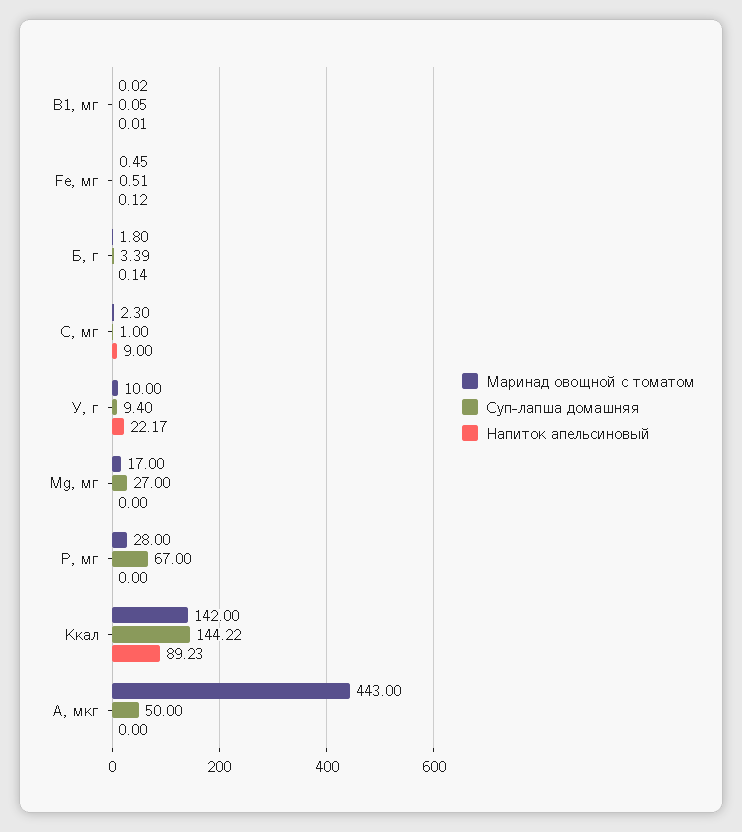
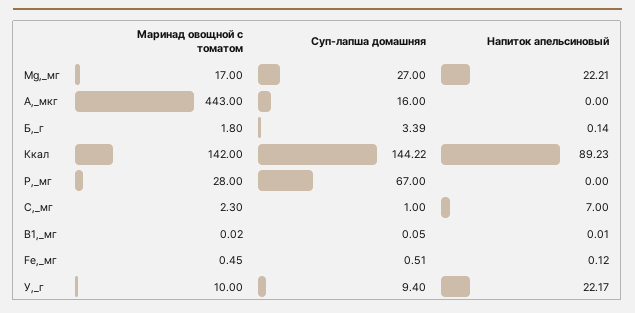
Напиток апельсиновый, С, мг: 9 -> 7
Напиток апельсиновый, Мg, мг: 0 -> 22.21
Суп-лапша домашняя, А, мкг: 50 -> 16

